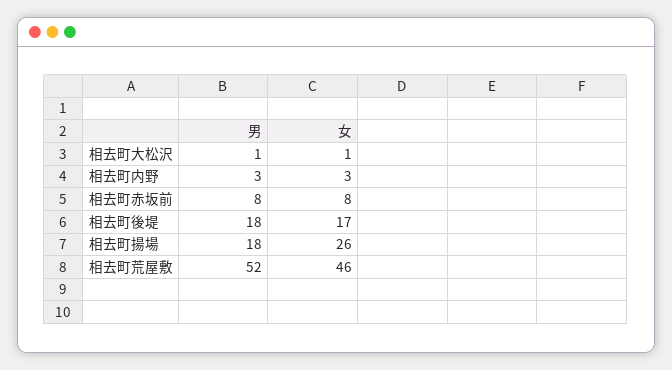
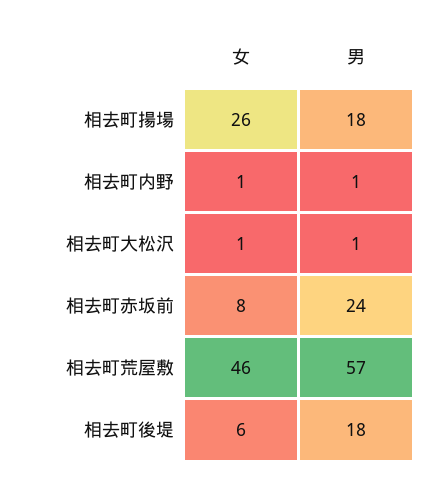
男, 相去町内野: 3 -> 1
女, 相去町内野: 3 -> 1
男, 相去町赤坂前: 8 -> 24
女, 相去町後堤: 17 -> 6
男, 相去町荒屋敷: 52 -> 57

